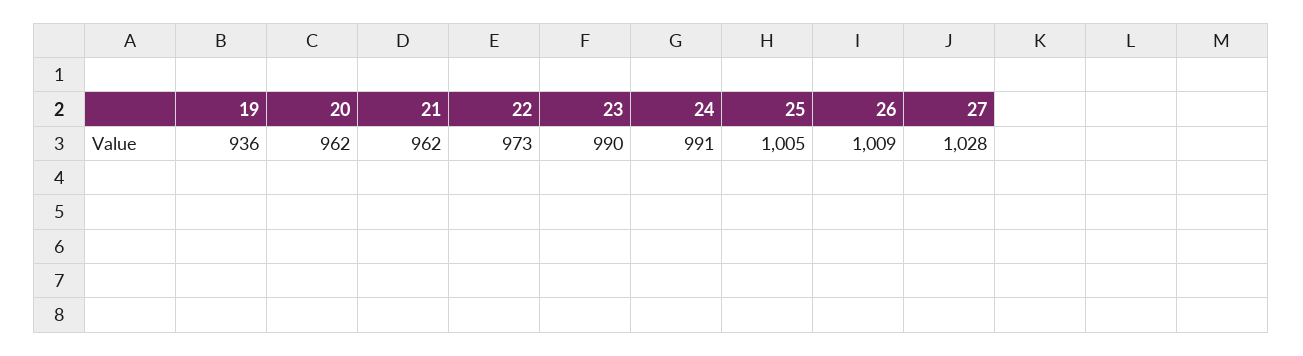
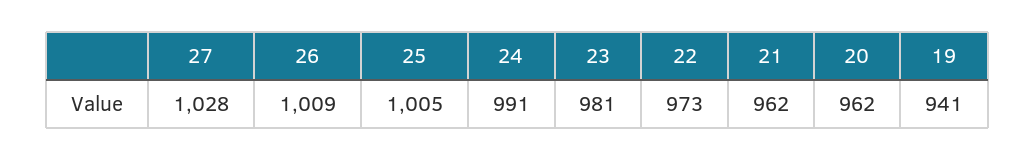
19: 936 -> 941
23: 990 -> 981

